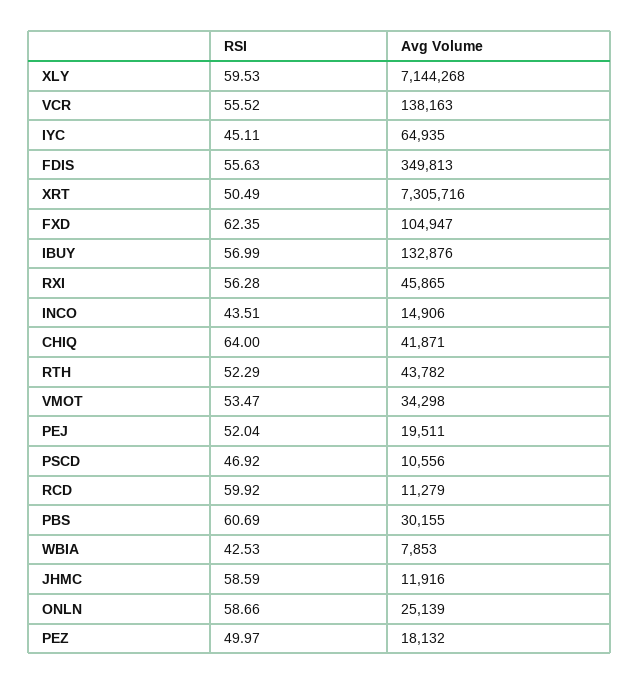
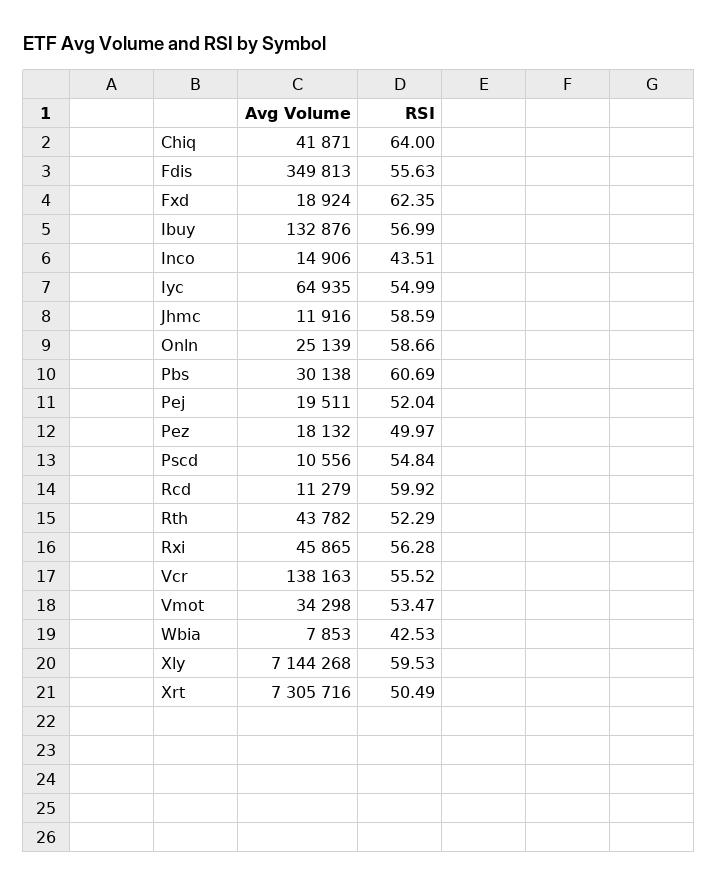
RSI, IYC: 45.11 -> 54.99
Avg Volume, FXD: 104947 -> 18924
RSI, PSCD: 46.92 -> 54.84
Avg Volume, PBS: 30155 -> 30138

